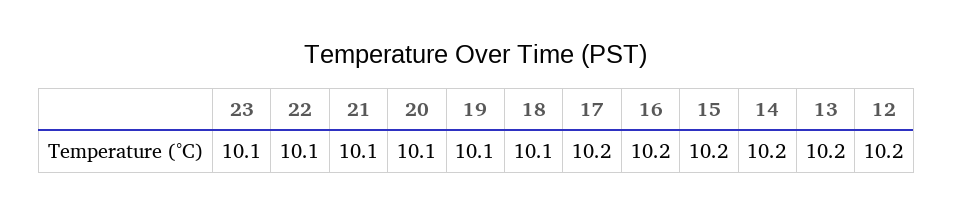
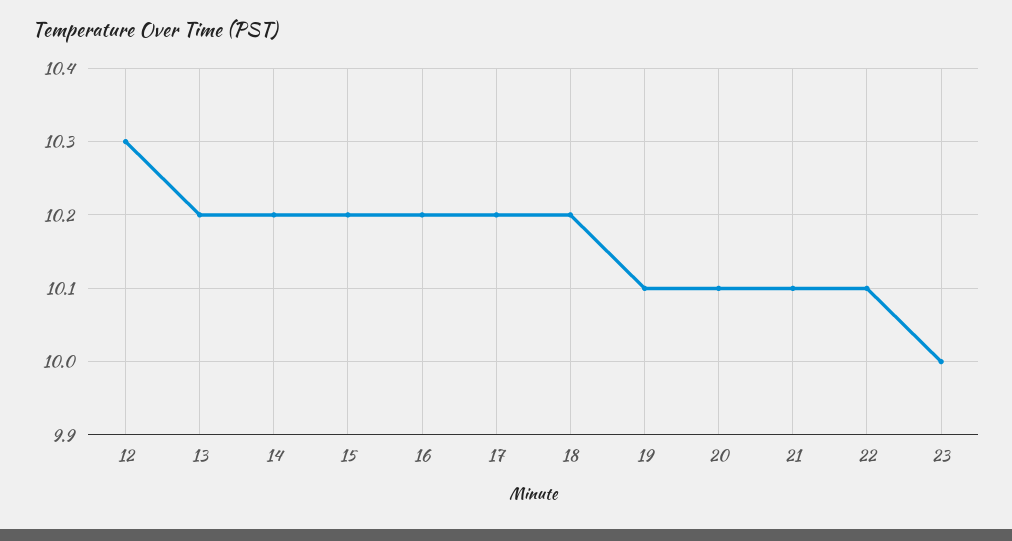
23: 10.1 -> 10
18: 10.1 -> 10.2
12: 10.2 -> 10.3

